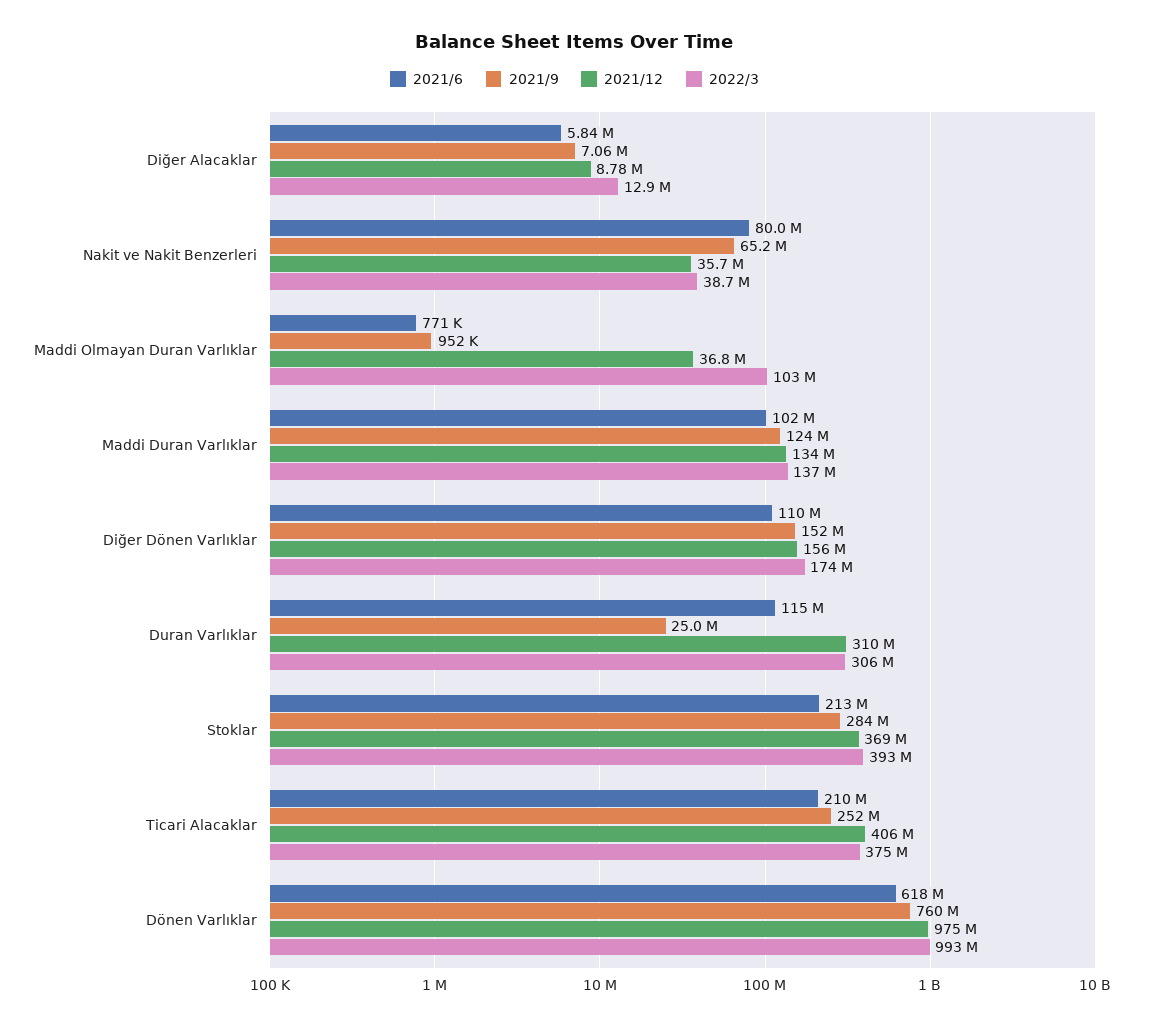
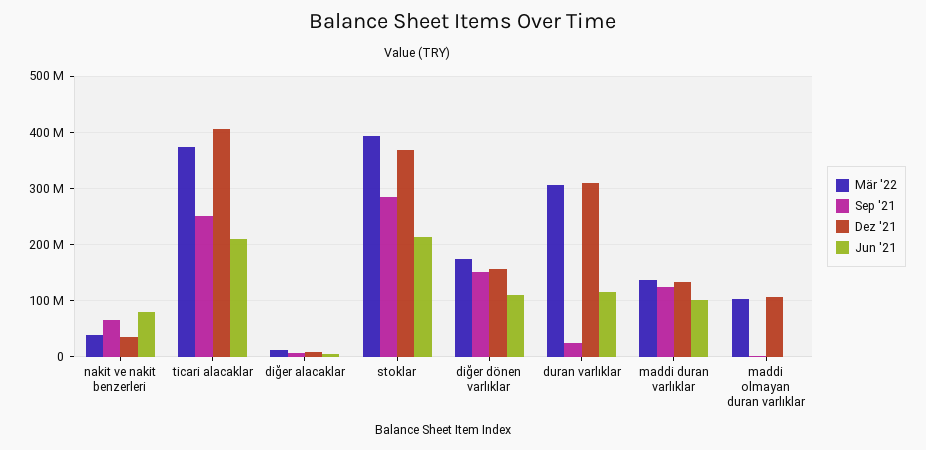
2021/12, Maddi Olmayan Duran Varlıklar: 36800000 -> 100000000
2021/6, Dönen Varlıklar: 618000000 -> none
2021/9, Dönen Varlıklar: 760000000 -> none
2021/12, Dönen Varlıklar: 975000000 -> none
2022/3, Dönen Varlıklar: 993000000 -> none

